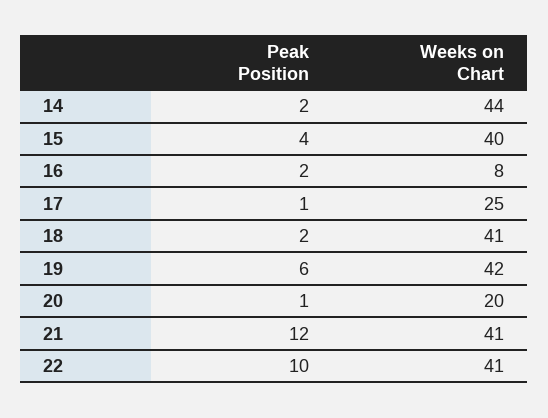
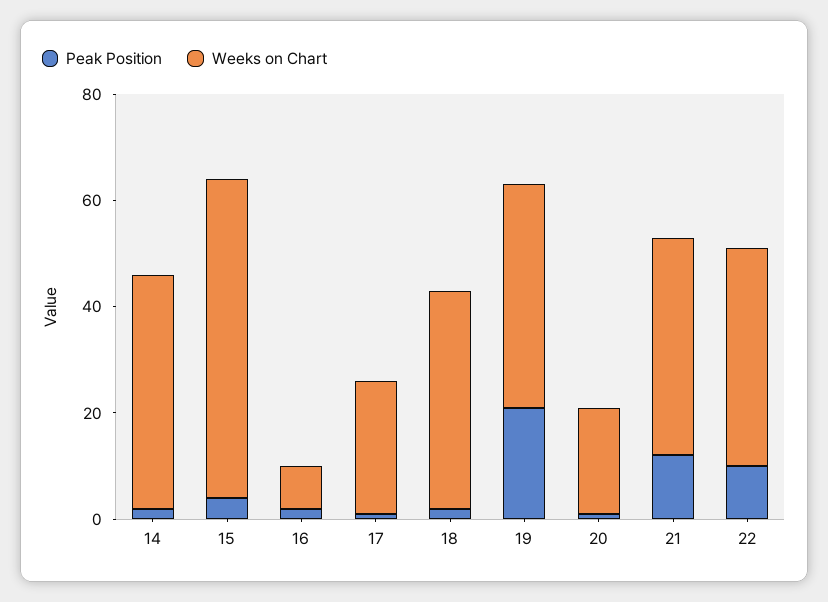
Weeks on Chart, 15: 40 -> 60
Peak Position, 19: 6 -> 20

